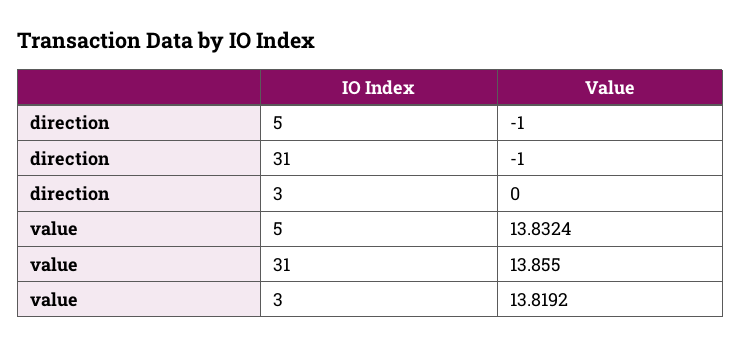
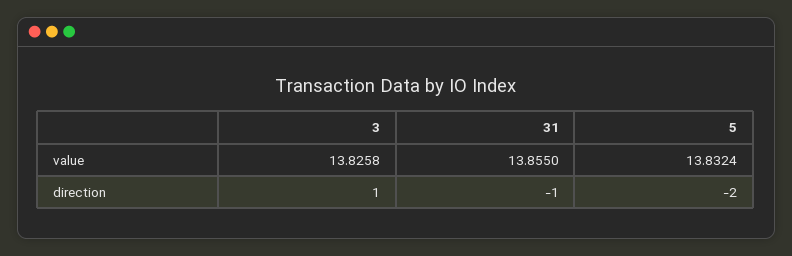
direction, 5: -1 -> -2
direction, 3: 0 -> 1
value, 3: 13.8192 -> 13.8258

